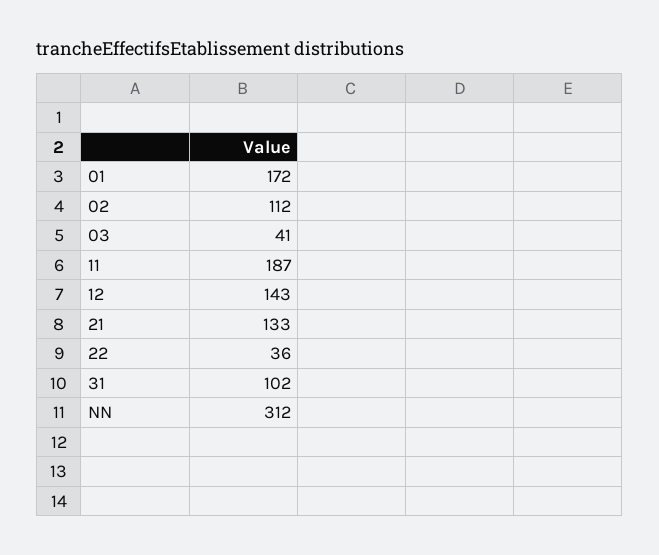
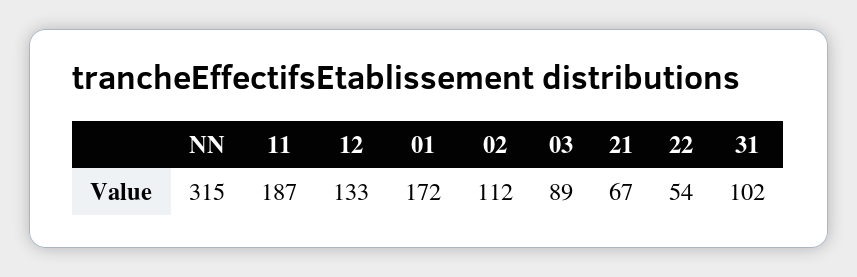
03: 41 -> 89
12: 143 -> 133
21: 133 -> 67
22: 36 -> 54
NN: 312 -> 315

